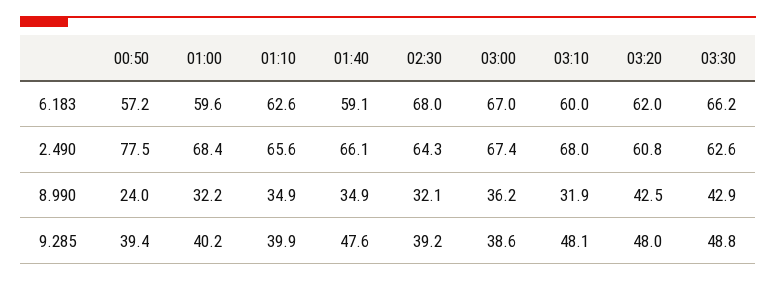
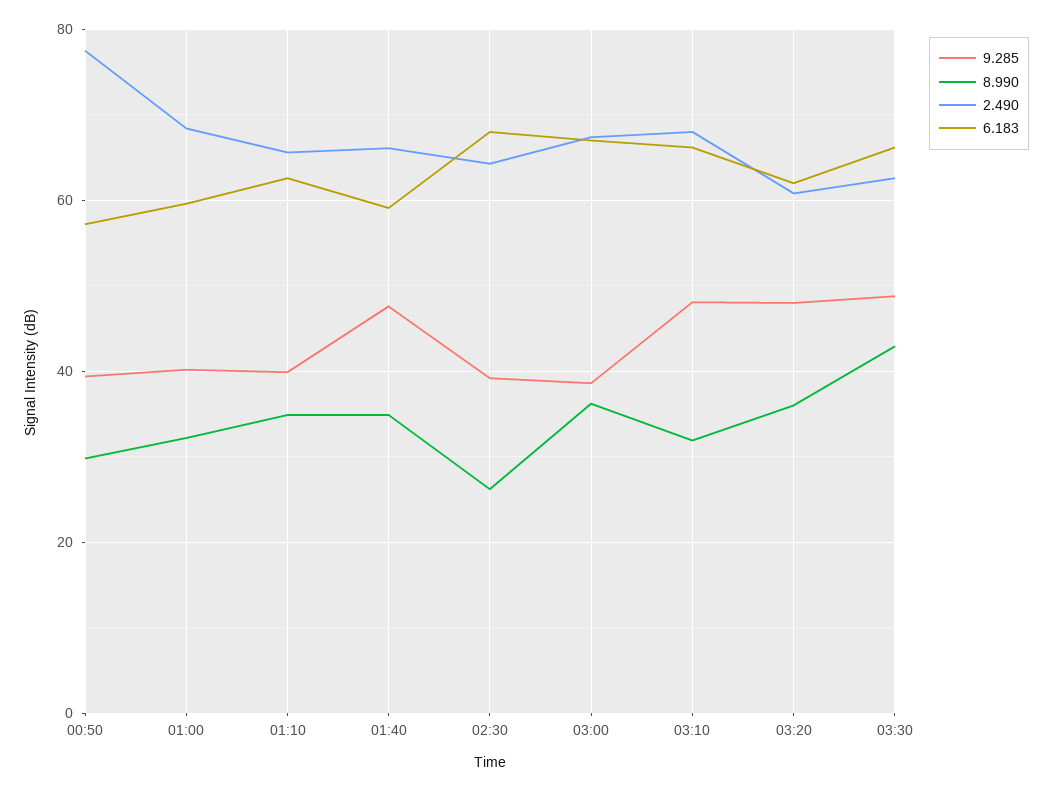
6.183, 03:10: 60 -> 66
8.990, 00:50: 24 -> 30
8.990, 02:30: 32.1 -> 26
8.990, 03:20: 42.5 -> 36

